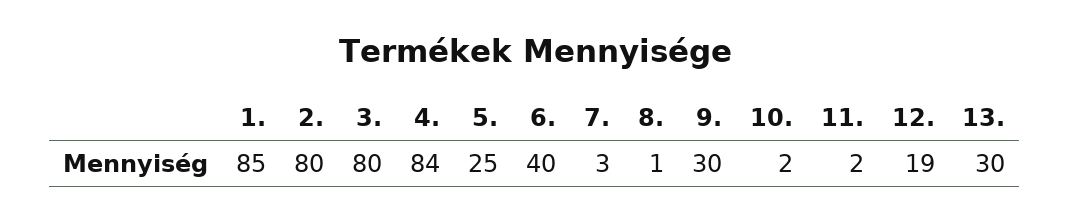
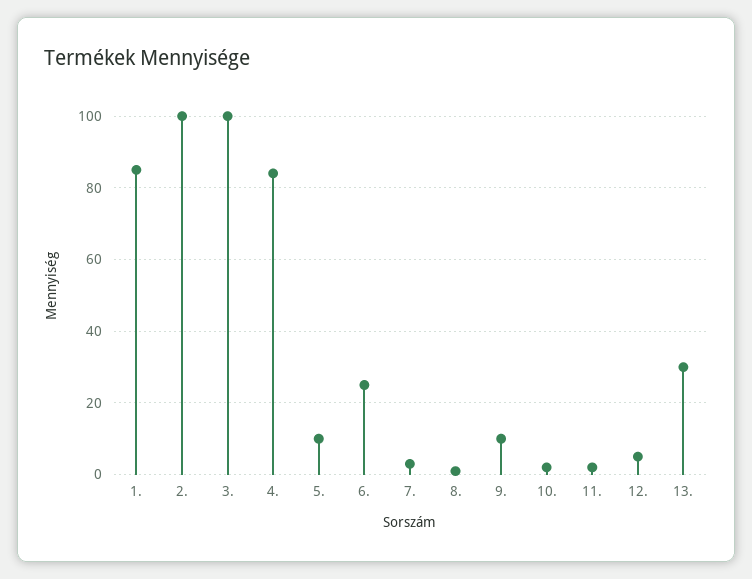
2.: 80 -> 100
3.: 80 -> 100
5.: 25 -> 10
6.: 40 -> 25
9.: 30 -> 10
12.: 19 -> 5

